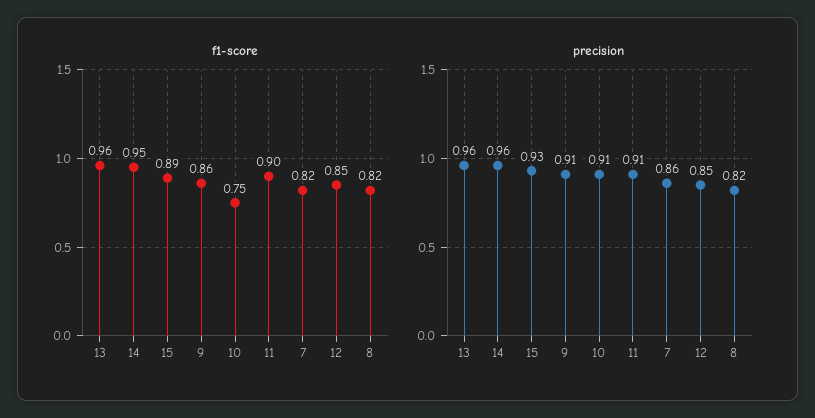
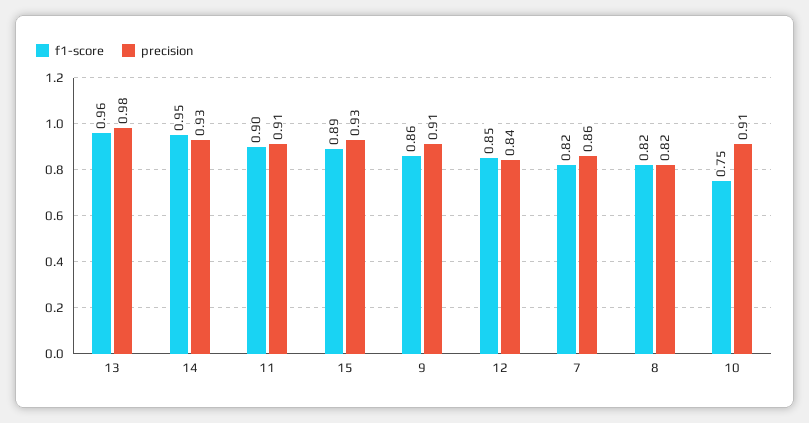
precision, 13: 0.96 -> 0.98
precision, 14: 0.96 -> 0.93
precision, 12: 0.85 -> 0.84

